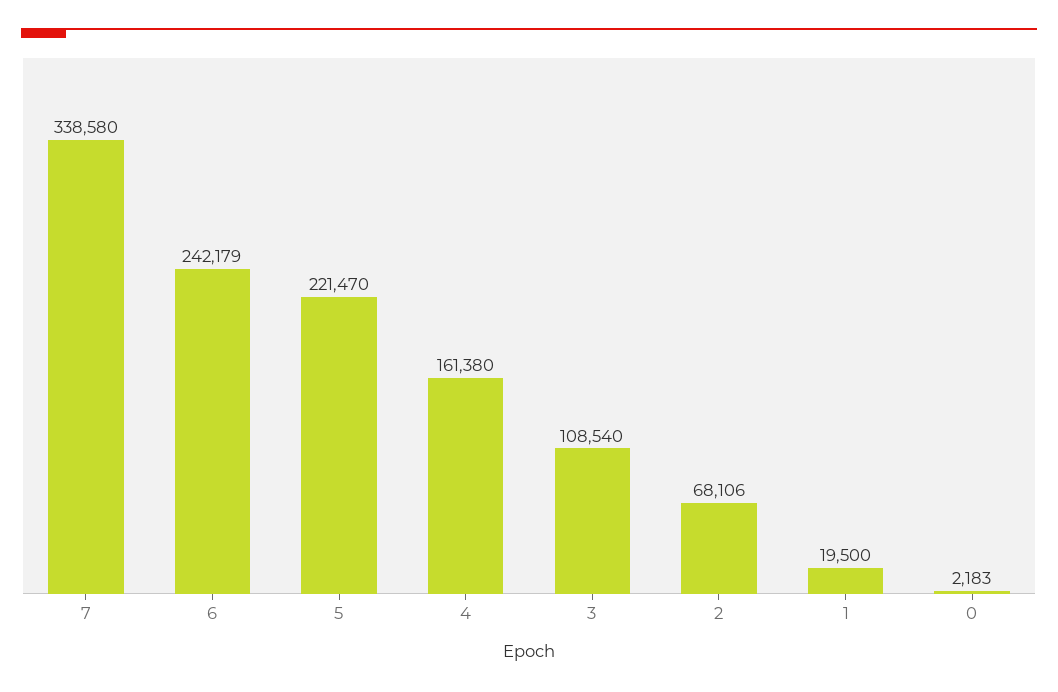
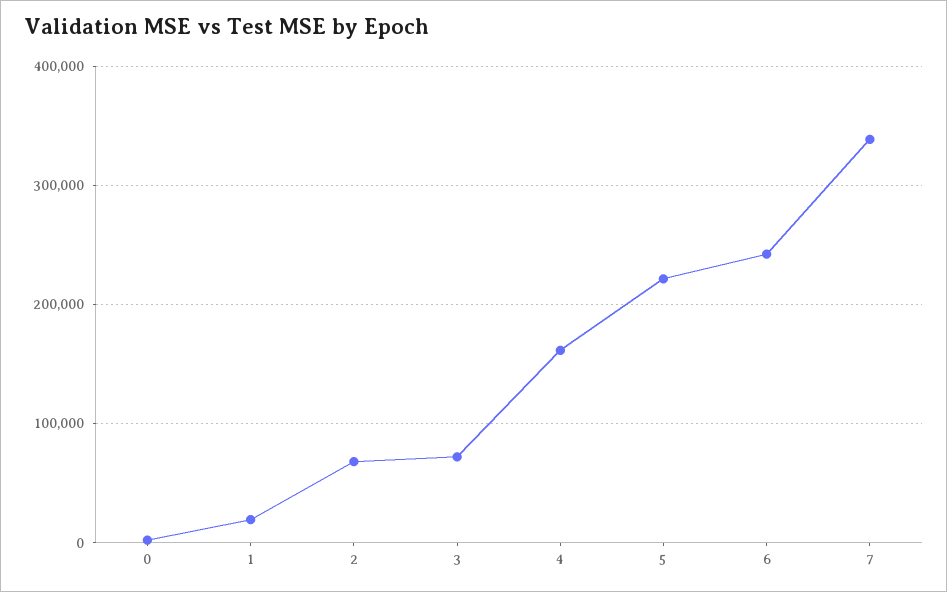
3: 108540 -> 70000

